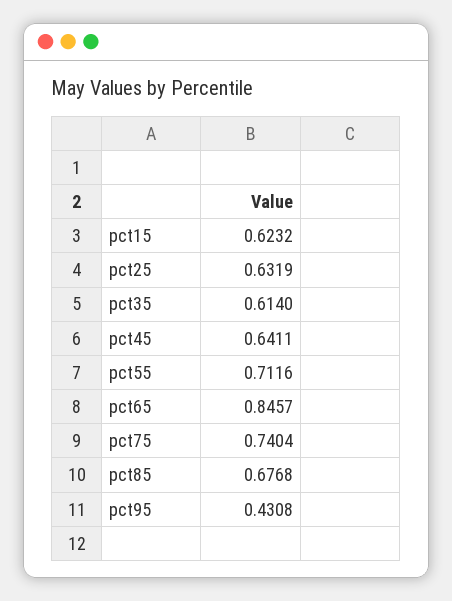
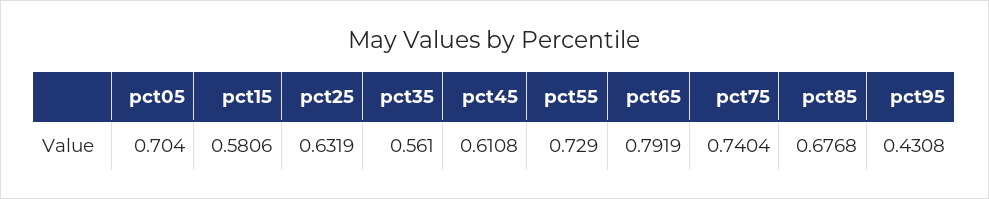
pct15: 0.6232 -> 0.5806
pct35: 0.614 -> 0.561
pct45: 0.6411 -> 0.6108
pct55: 0.7116 -> 0.729
pct65: 0.8457 -> 0.7919
pct05: none -> 0.704

